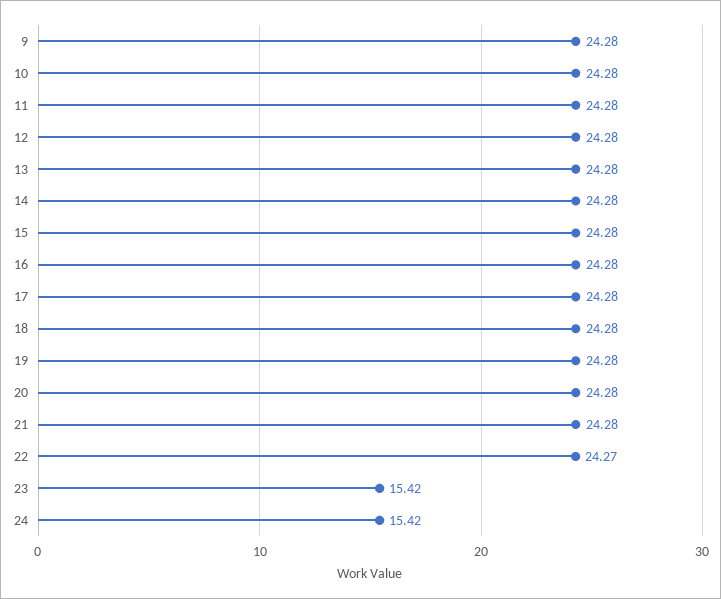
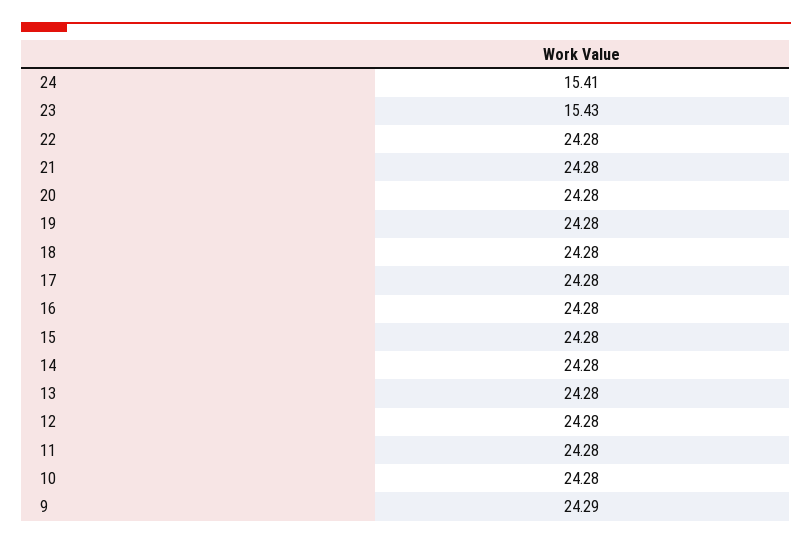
9: 24.28 -> 24.29
22: 24.27 -> 24.28
23: 15.42 -> 15.43
24: 15.42 -> 15.41

